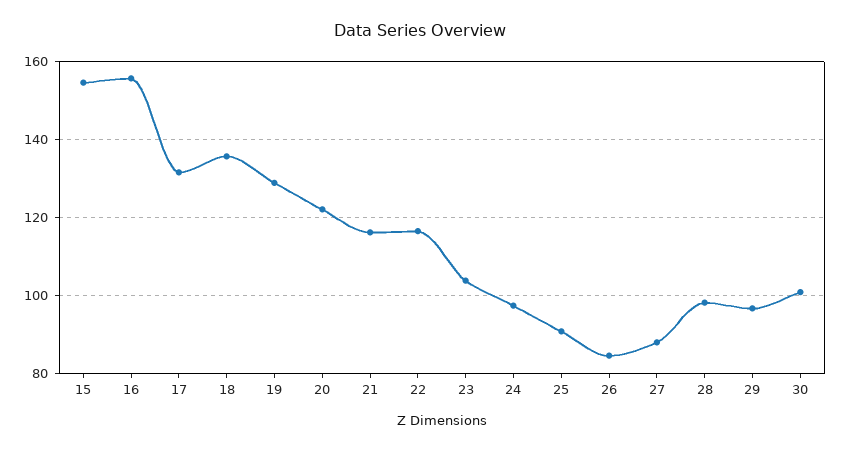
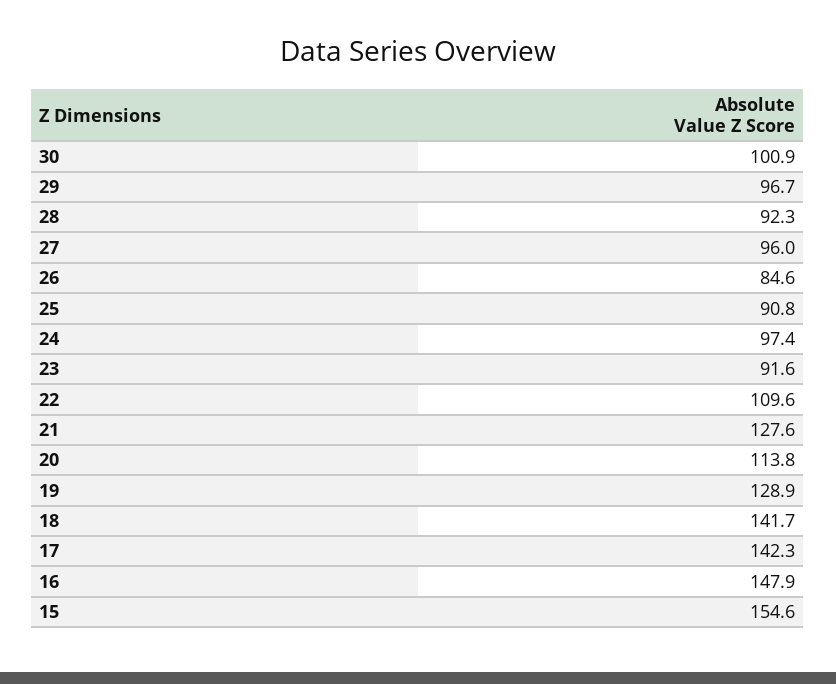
16: 156 -> 147.9
17: 132 -> 142.3
18: 136 -> 141.7
20: 122 -> 113.8
21: 116 -> 127.6
22: 116 -> 109.6
23: 104 -> 91.6
27: 88 -> 96
28: 98 -> 92.3

